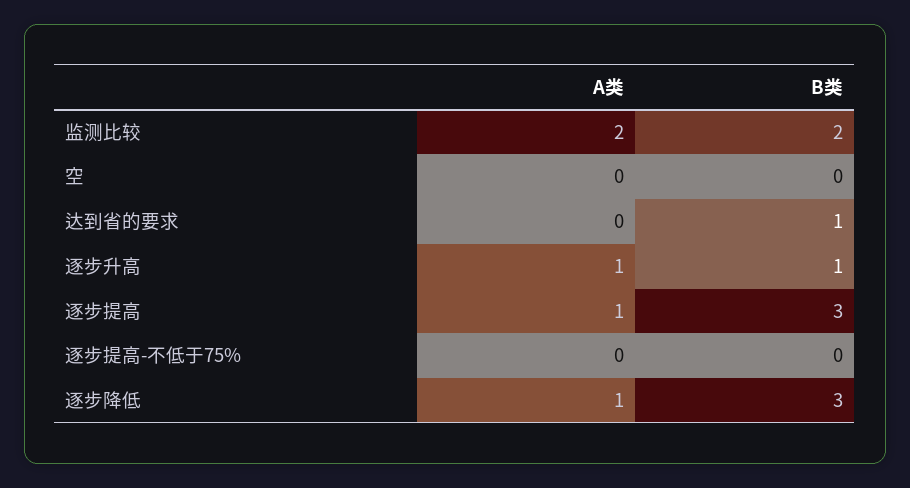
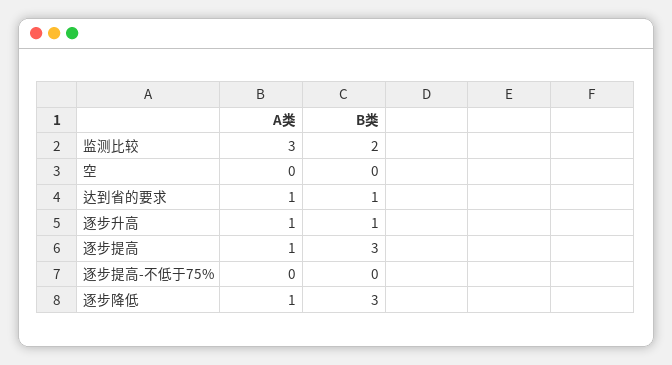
A类, 监测比较: 2 -> 3
A类, 达到省的要求: 0 -> 1

